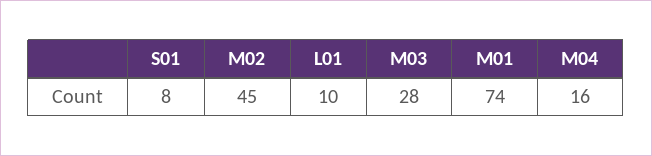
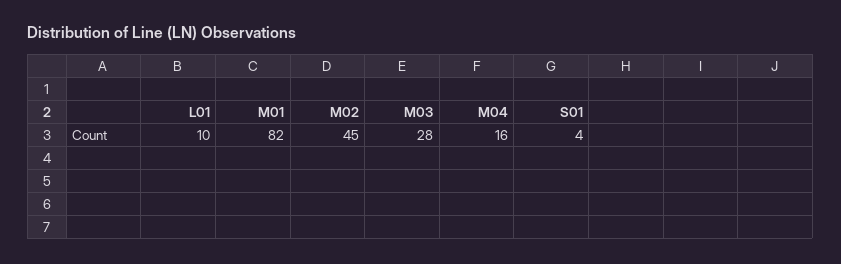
S01: 8 -> 4
M01: 74 -> 82

